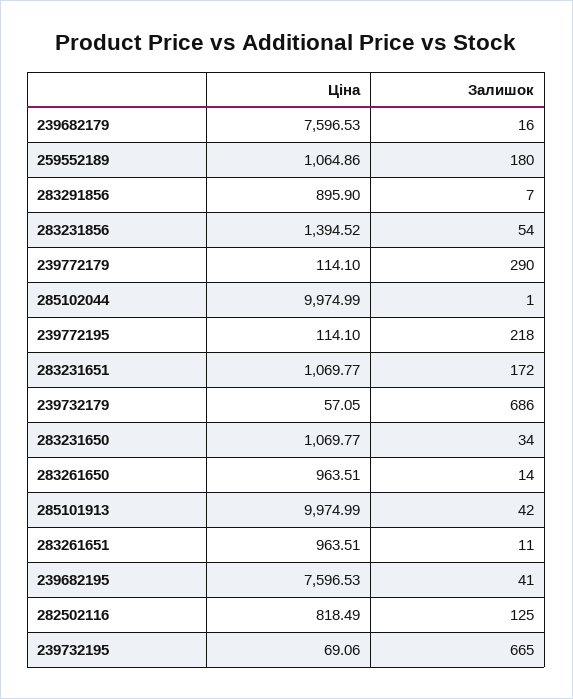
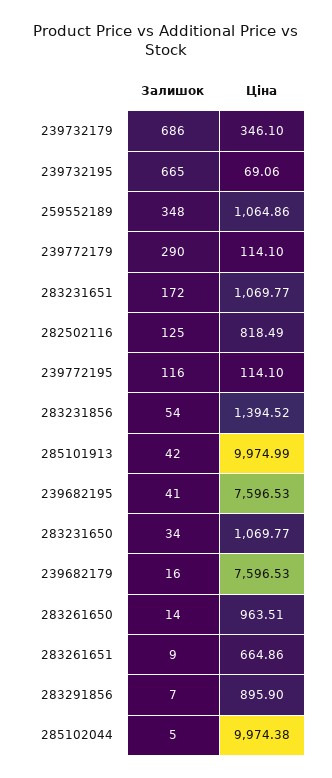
Залишок, 259552189: 180 -> 348
Ціна, 285102044: 9974.99 -> 9974.38
Залишок, 285102044: 1 -> 5
Залишок, 239772195: 218 -> 116
Ціна, 239732179: 57.05 -> 346.1
Ціна, 283261651: 963.51 -> 664.86
Залишок, 283261651: 11 -> 9

